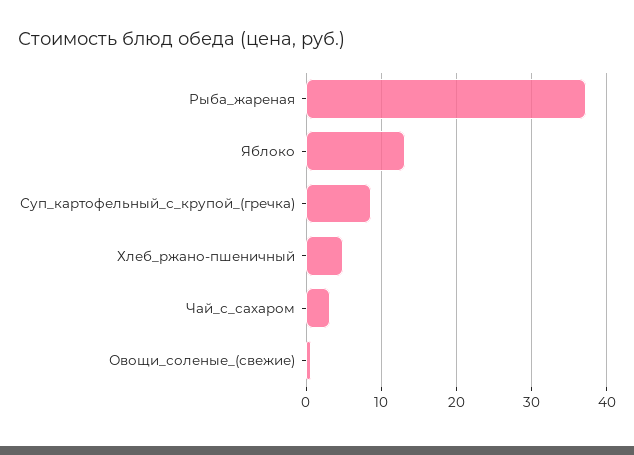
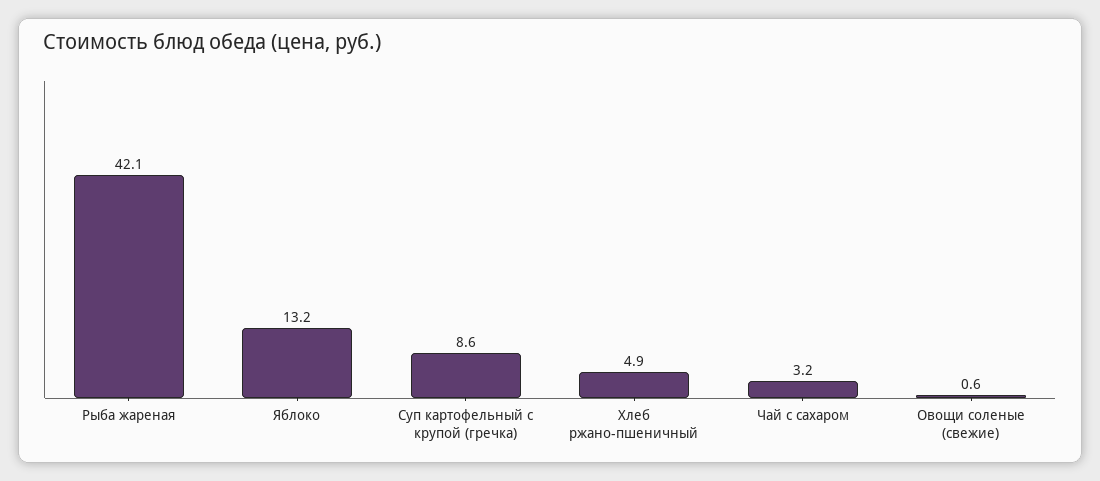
Рыба_жареная: 37 -> 42.1

